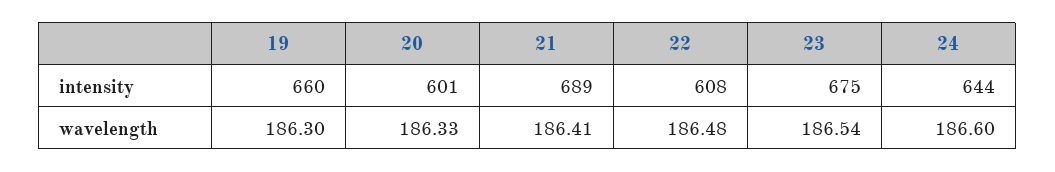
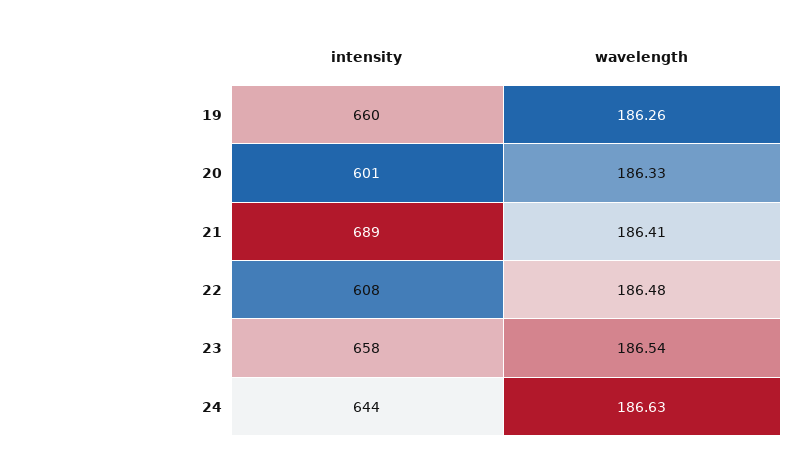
23, intensity: 675 -> 658
19, wavelength: 186.3 -> 186.26
24, wavelength: 186.6 -> 186.63

